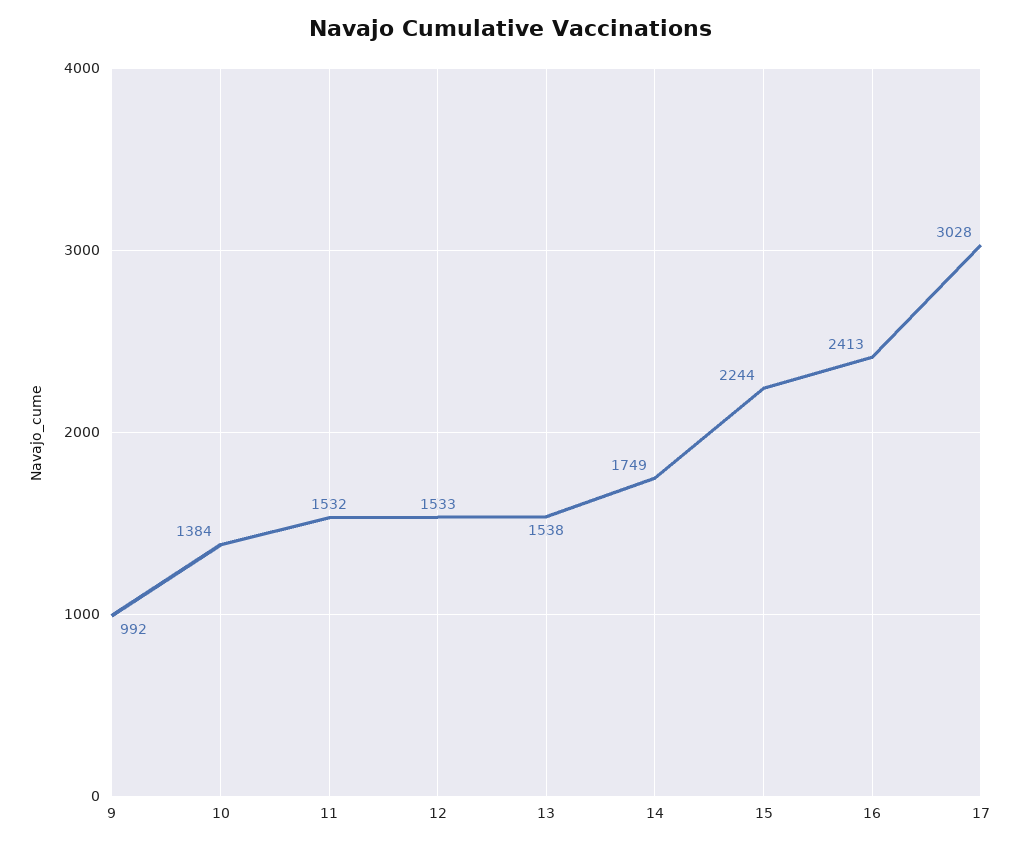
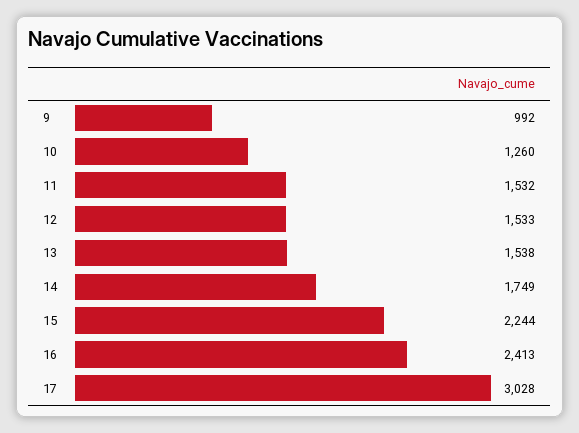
10: 1384 -> 1260

